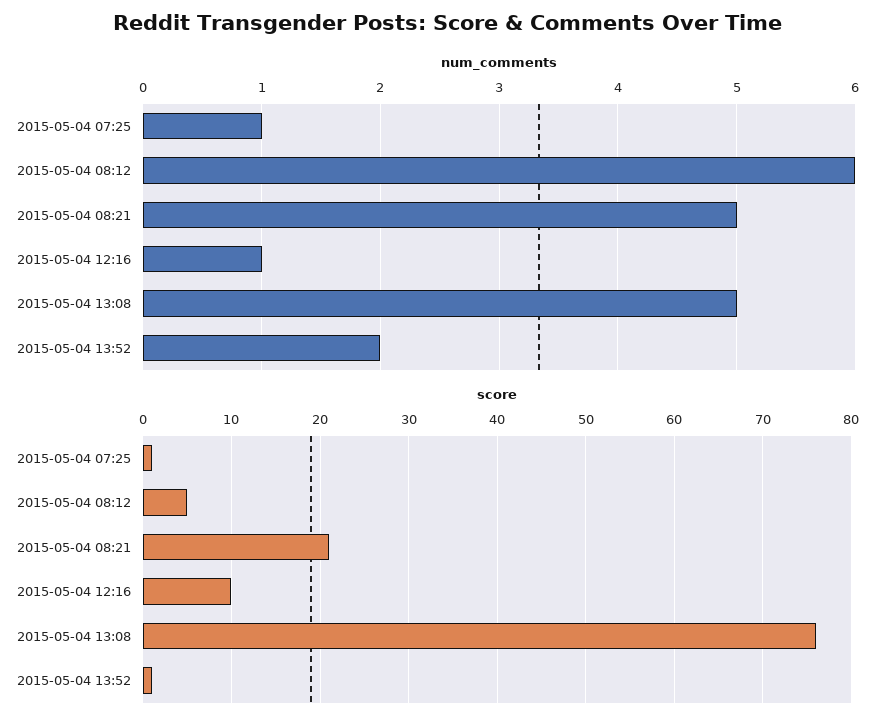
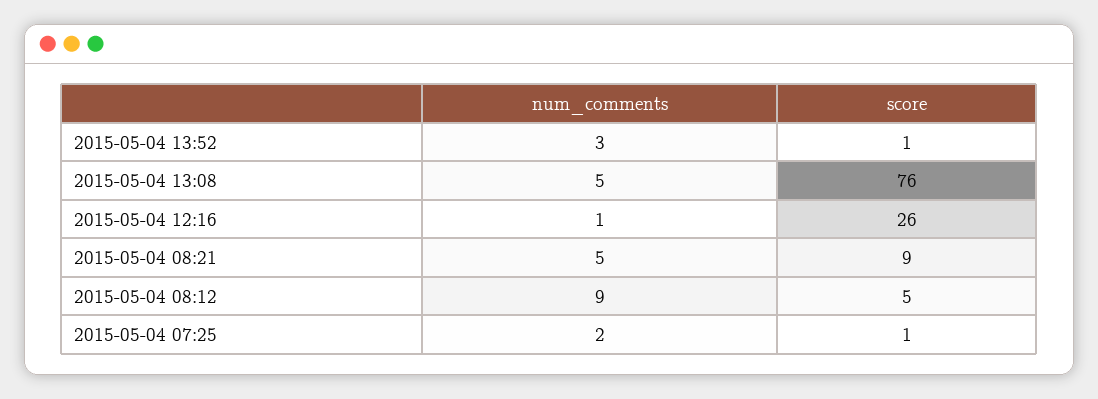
num_comments, 2015-05-04 07:25: 1 -> 2
num_comments, 2015-05-04 08:12: 6 -> 9
num_comments, 2015-05-04 13:52: 2 -> 3
score, 2015-05-04 08:21: 21 -> 9
score, 2015-05-04 12:16: 10 -> 26

